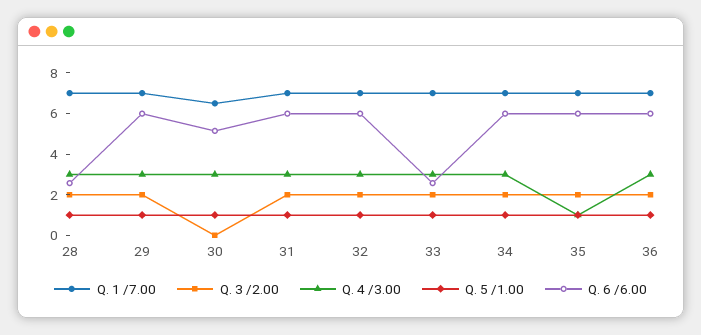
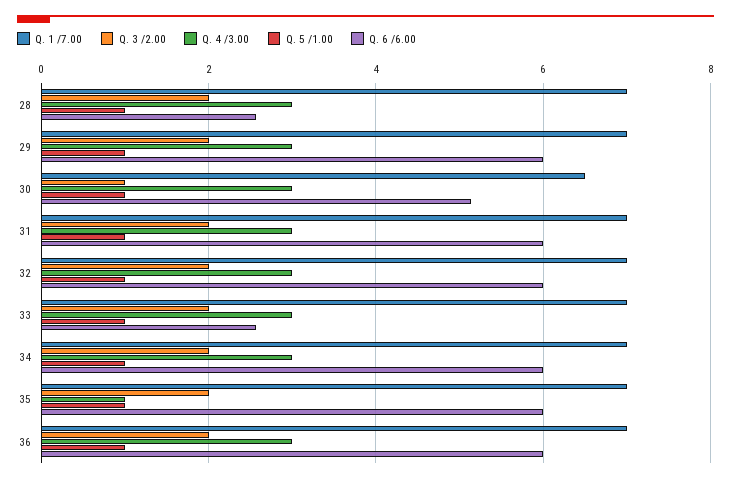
Q. 3 /2.00, 30: 0 -> 1

